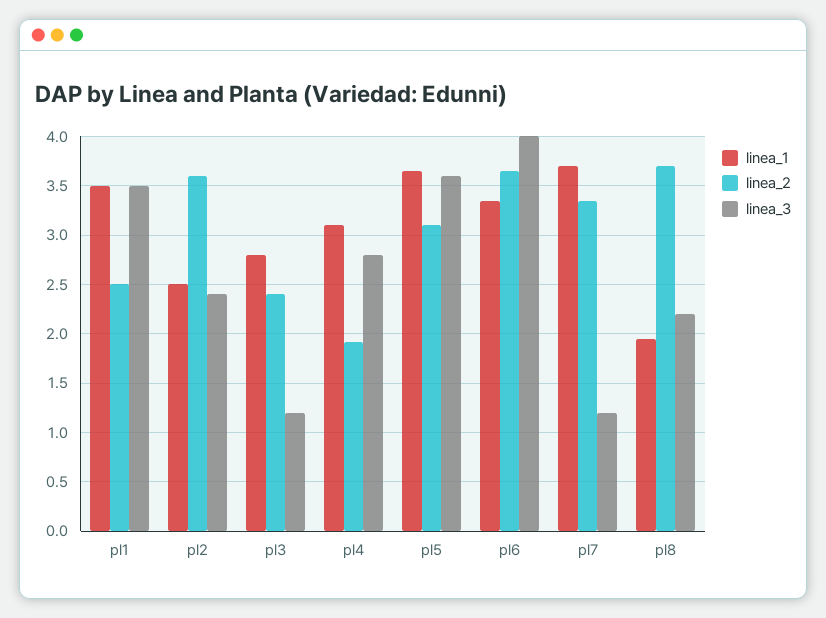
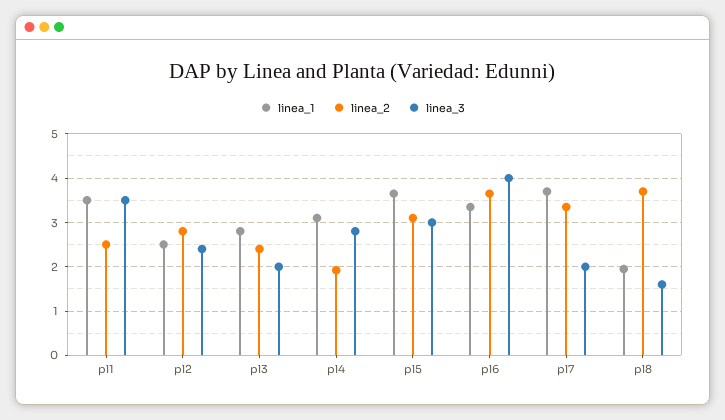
linea_2, pl2: 3.6 -> 2.8
linea_3, pl3: 1.2 -> 2
linea_3, pl5: 3.6 -> 3
linea_3, pl7: 1.2 -> 2
linea_3, pl8: 2.2 -> 1.6

